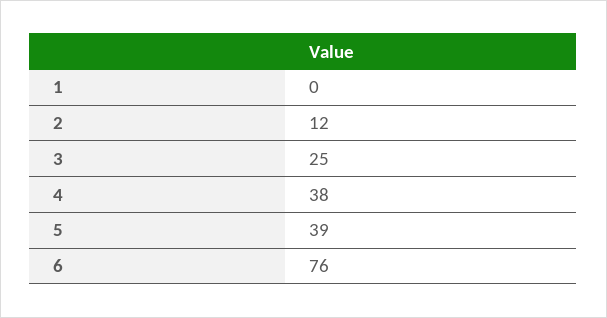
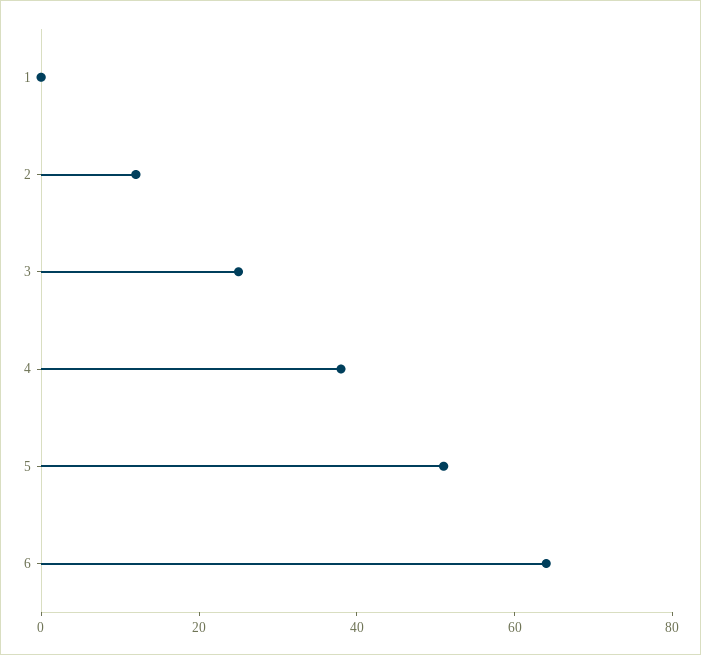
5: 39 -> 50
6: 76 -> 65

